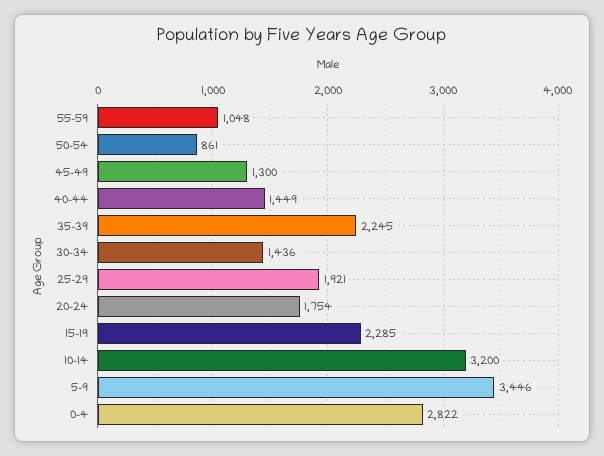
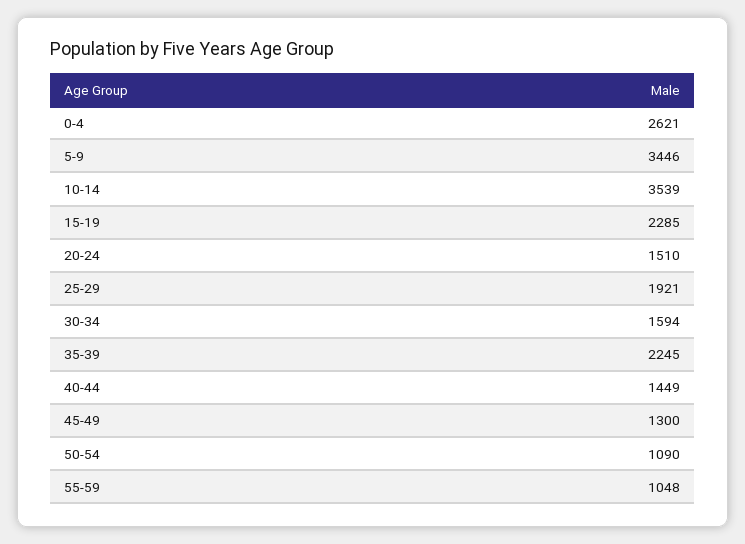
50-54: 861 -> 1090
30-34: 1436 -> 1594
20-24: 1754 -> 1510
10-14: 3200 -> 3539
0-4: 2822 -> 2621

